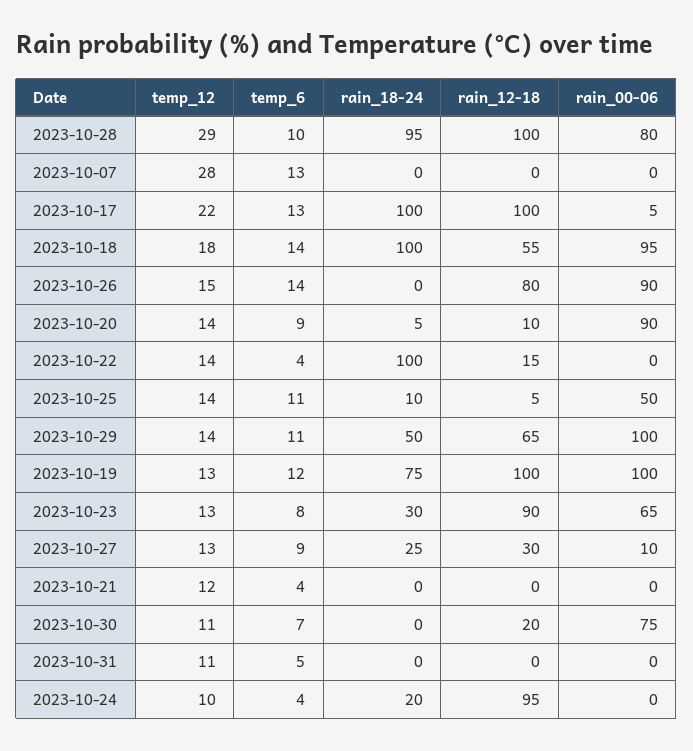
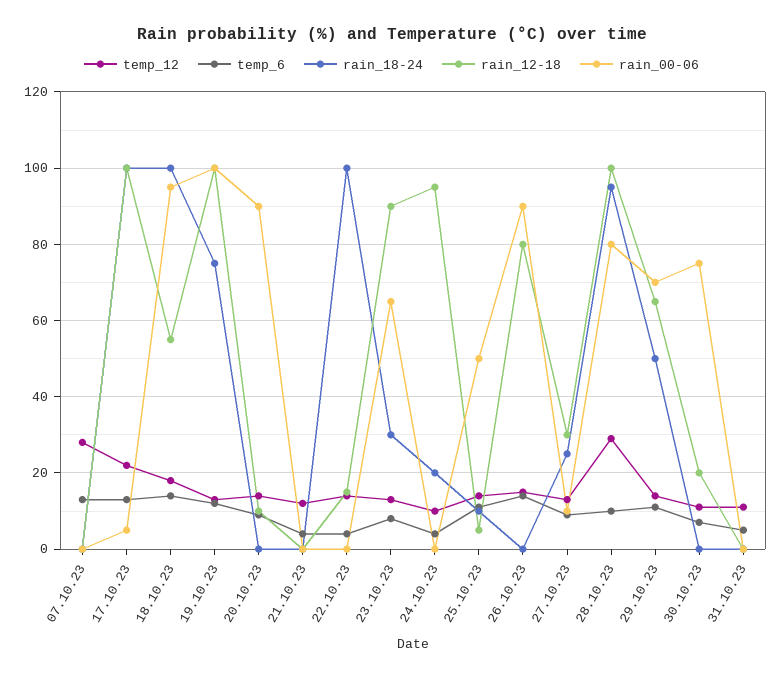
rain_18-24, 2023-10-20: 5 -> 0
rain_00-06, 2023-10-29: 100 -> 70

